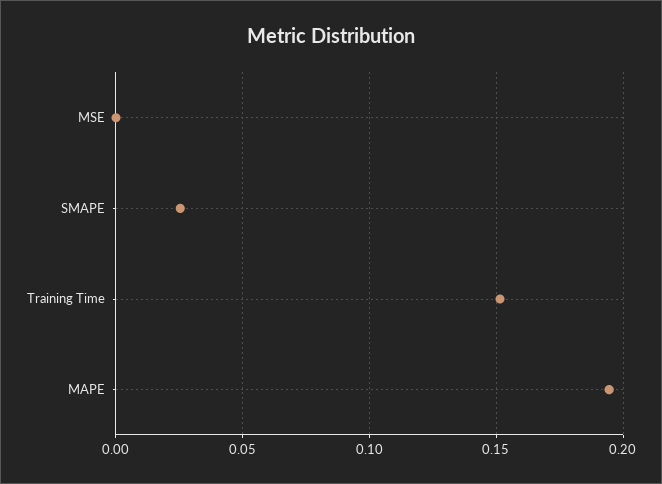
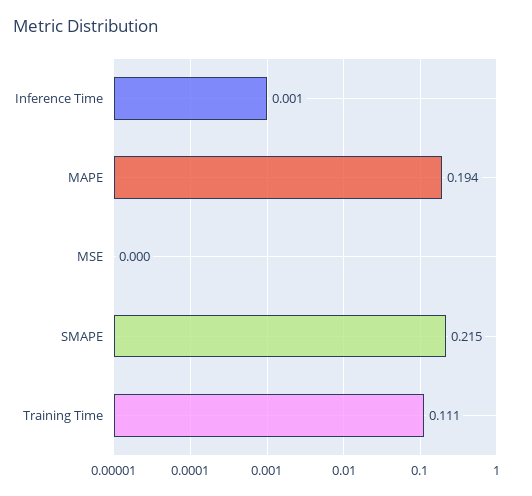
SMAPE: 0.025 -> 0.215
Training Time: 0.15 -> 0.111
Inference Time: none -> 0.001

